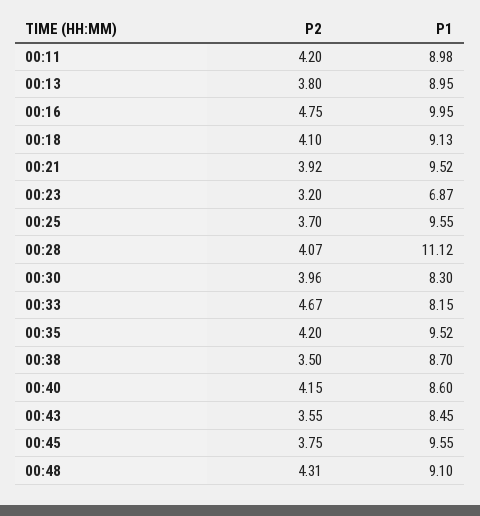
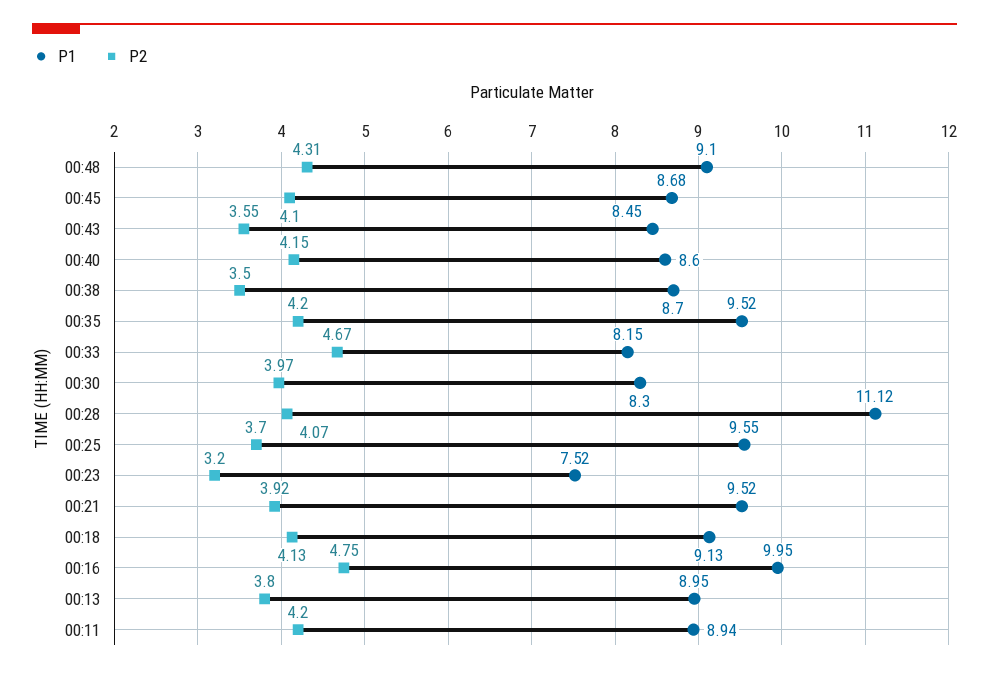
P1, 00:11: 8.98 -> 8.94
P2, 00:18: 4.1 -> 4.13
P1, 00:23: 6.87 -> 7.52
P2, 00:30: 3.96 -> 3.97
P2, 00:45: 3.75 -> 4.1
P1, 00:45: 9.55 -> 8.68

